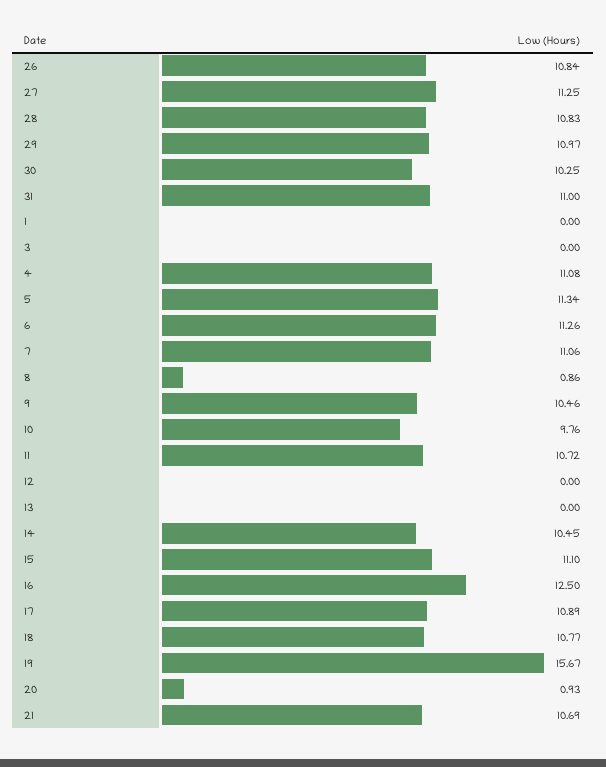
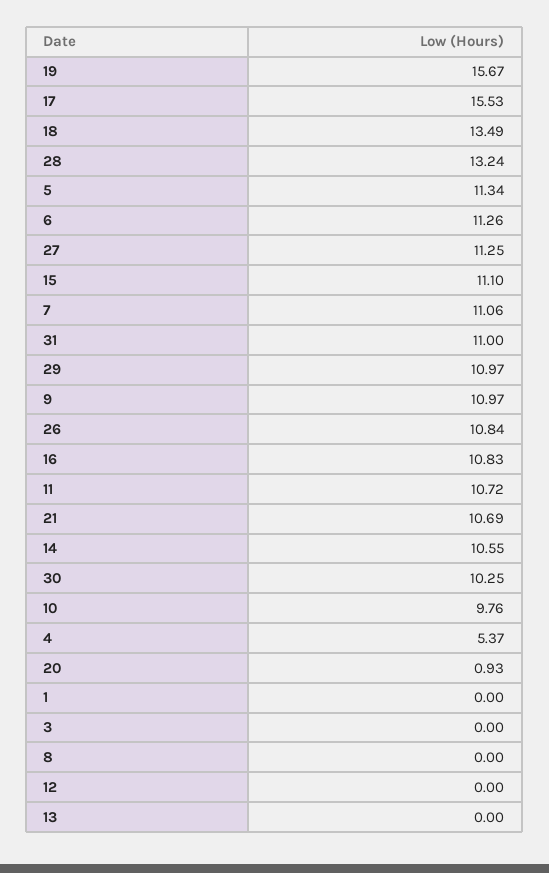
28: 10.83 -> 13.24
4: 11.08 -> 5.37
8: 0.86 -> 0
9: 10.46 -> 10.97
14: 10.45 -> 10.55
16: 12.5 -> 10.83
17: 10.89 -> 15.53
18: 10.77 -> 13.49

